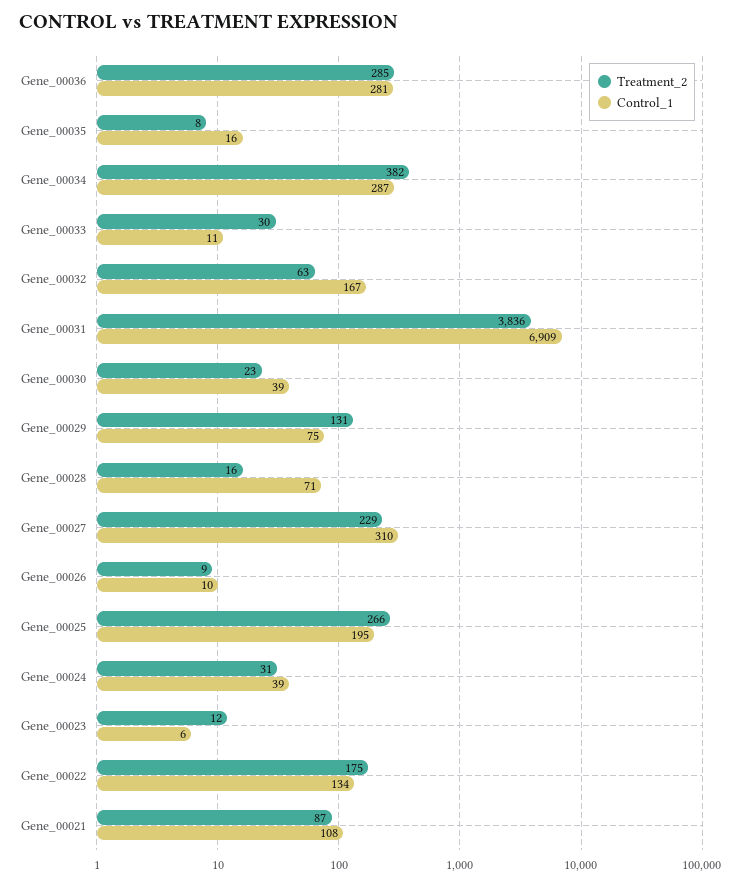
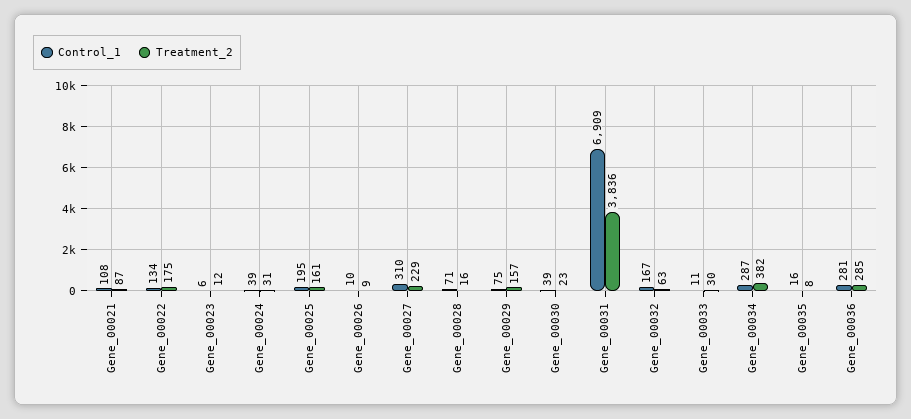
Treatment_2, Gene_00029: 131 -> 157
Treatment_2, Gene_00025: 266 -> 161

